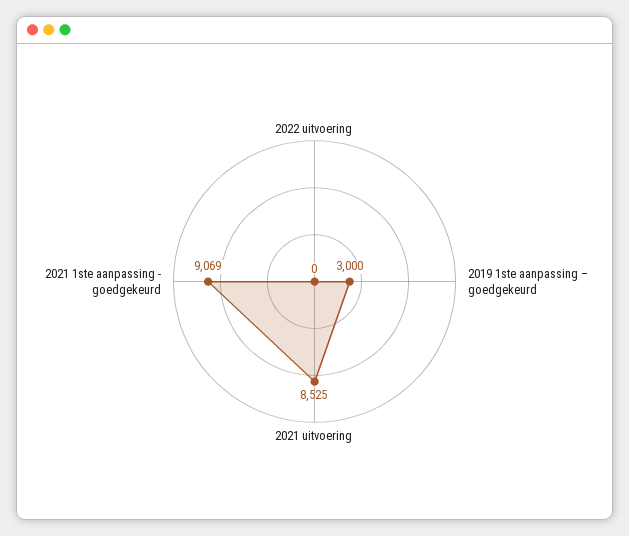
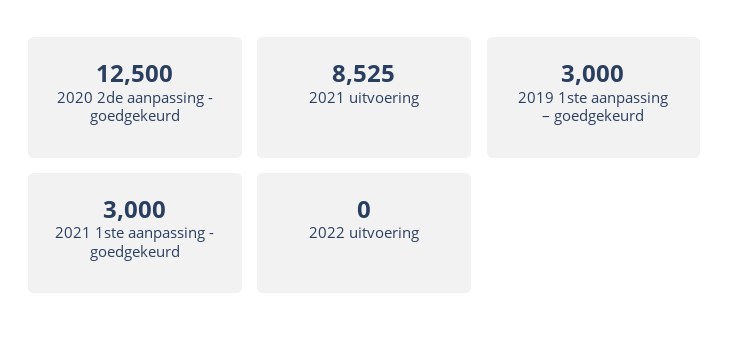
2021 1ste aanpassing - goedgekeurd: 9069 -> 3000
2020 2de aanpassing - goedgekeurd: none -> 12500

